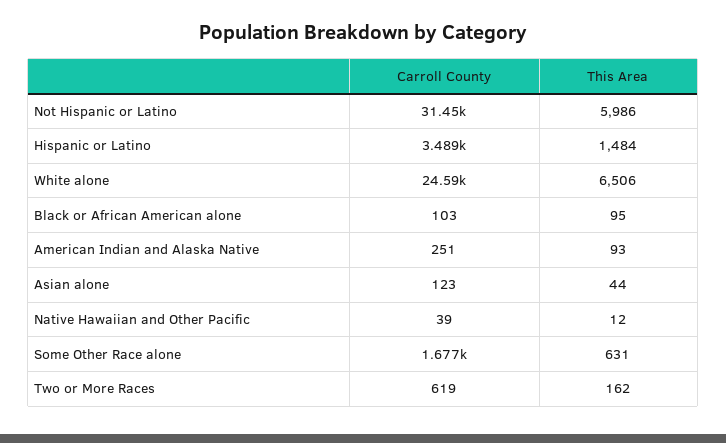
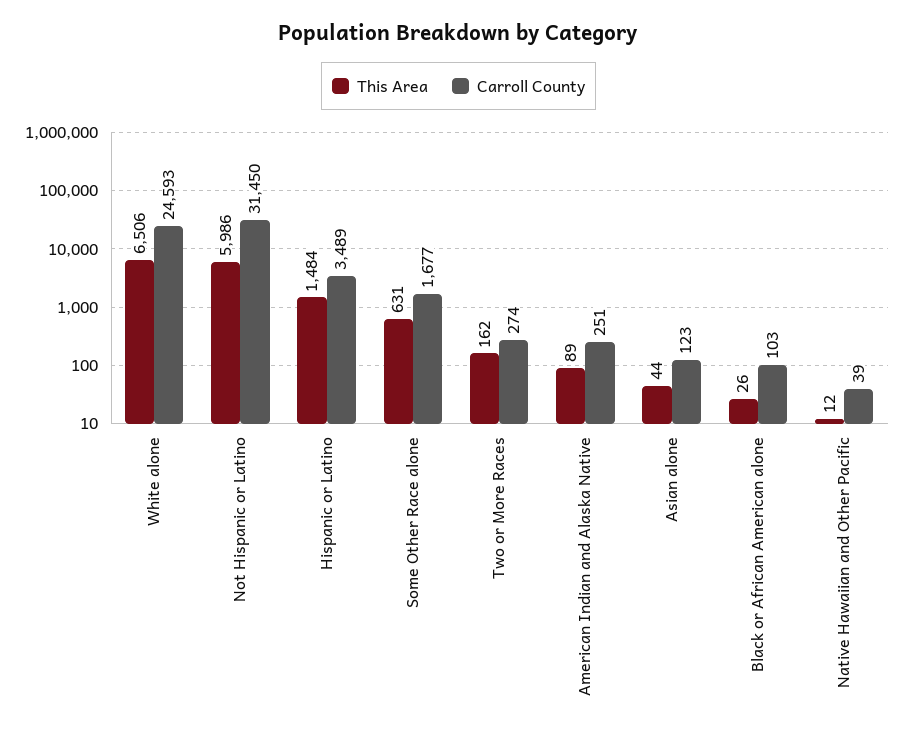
This Area, Black or African American alone: 95 -> 26
This Area, American Indian and Alaska Native: 93 -> 89
Carroll County, Two or More Races: 619 -> 274

